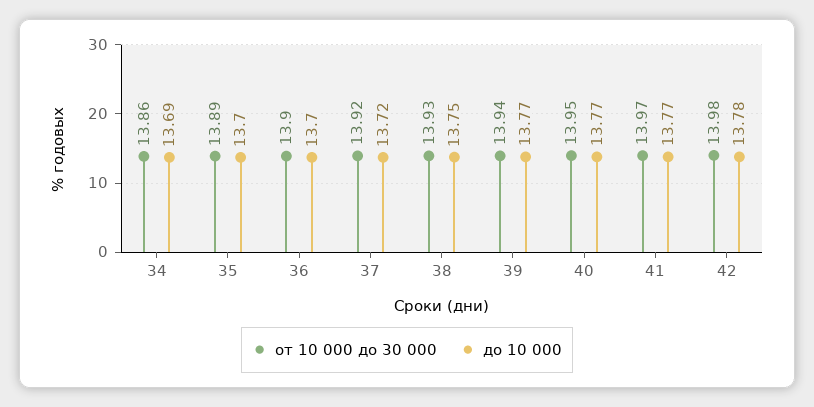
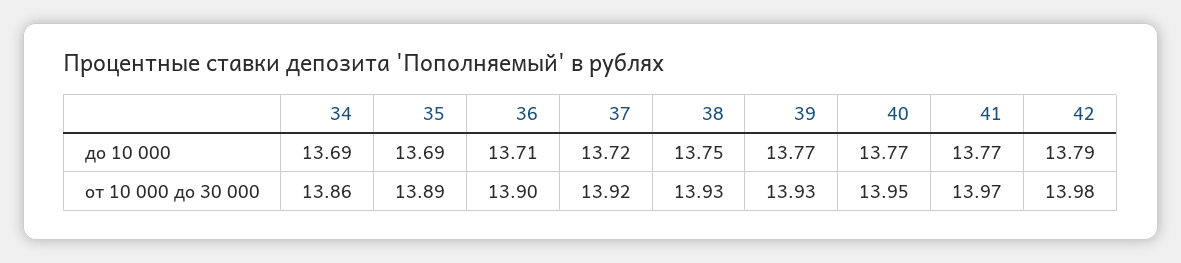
до 10 000, 35: 13.7 -> 13.69
до 10 000, 36: 13.7 -> 13.71
от 10 000 до 30 000, 39: 13.94 -> 13.93
до 10 000, 42: 13.78 -> 13.79

